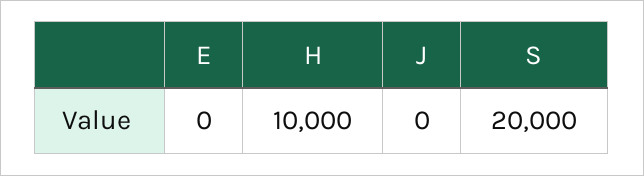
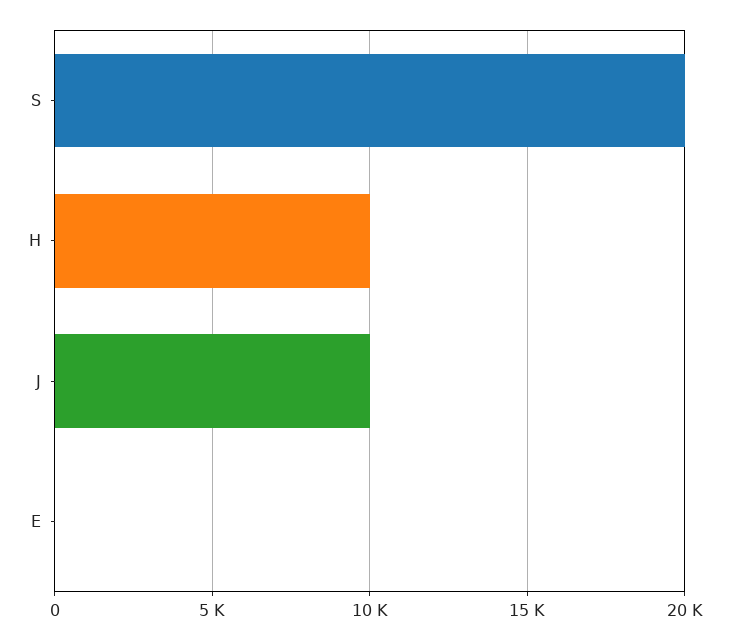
J: 0 -> 10000

